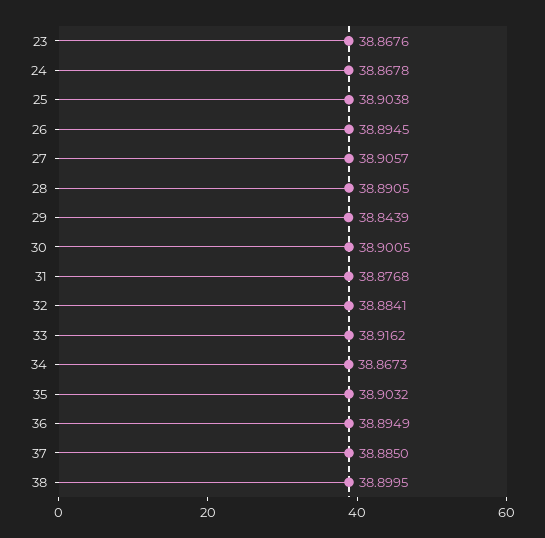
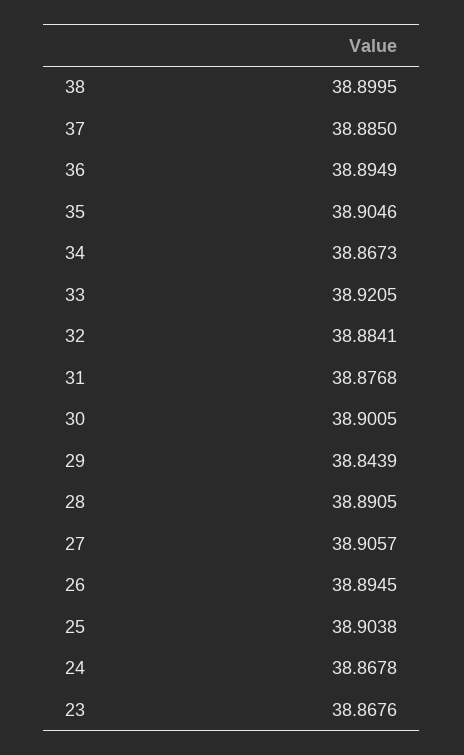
33: 38.9162 -> 38.9205
35: 38.9032 -> 38.9046

